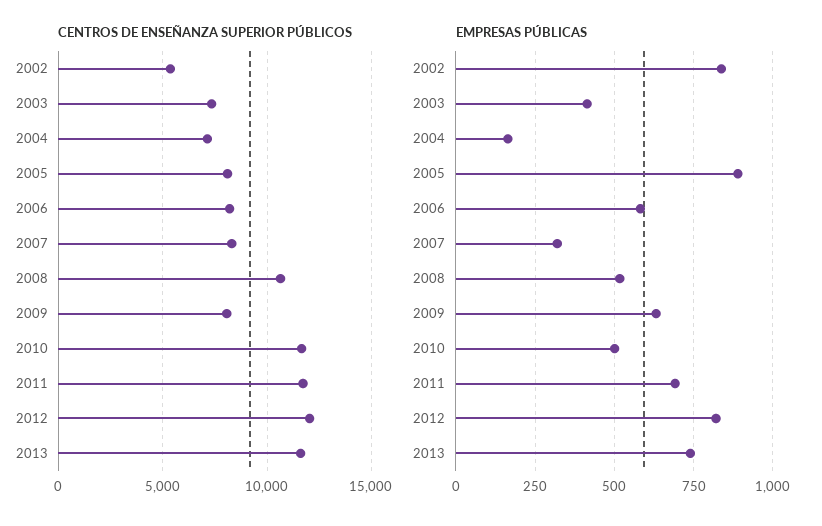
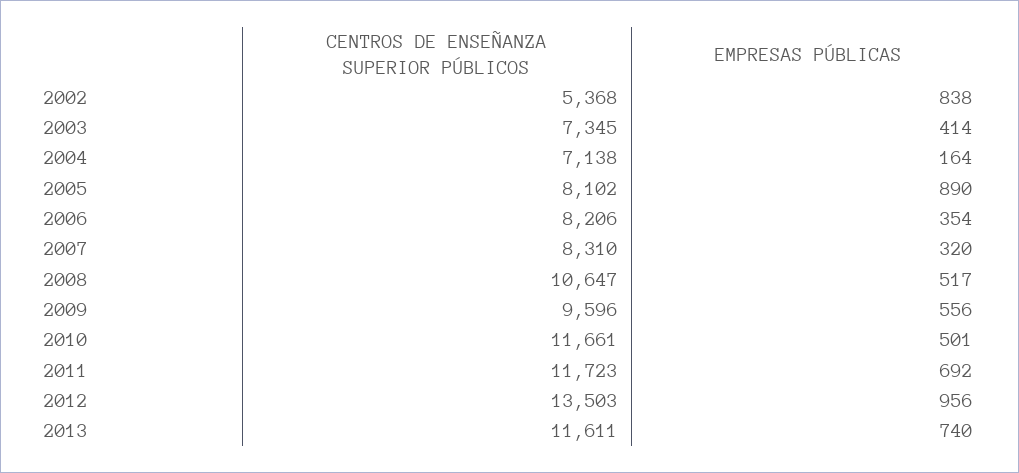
CENTROS DE ENSEÑANZA SUPERIOR PÚBLICOS, 2009: 8000 -> 9596
CENTROS DE ENSEÑANZA SUPERIOR PÚBLICOS, 2012: 12000 -> 13503
EMPRESAS PÚBLICAS, 2006: 575 -> 354
EMPRESAS PÚBLICAS, 2009: 625 -> 556
EMPRESAS PÚBLICAS, 2012: 825 -> 956

